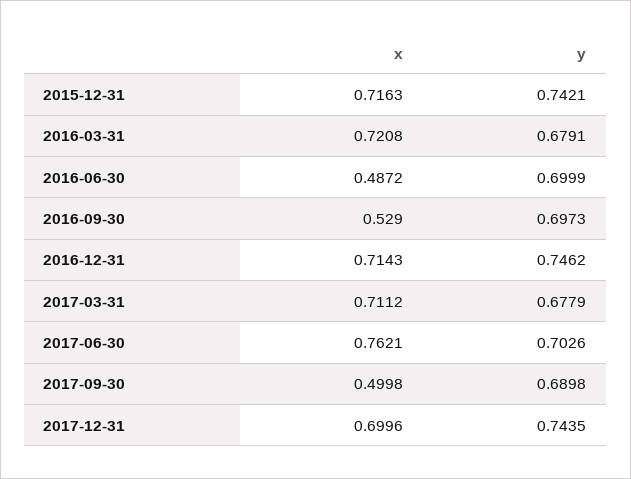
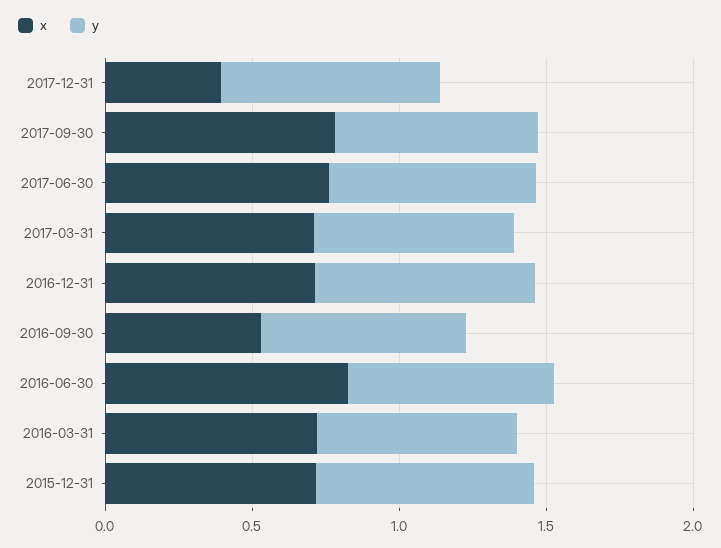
x, 2016-06-30: 0.4872 -> 0.8
x, 2017-09-30: 0.4998 -> 0.8
x, 2017-12-31: 0.6996 -> 0.4

